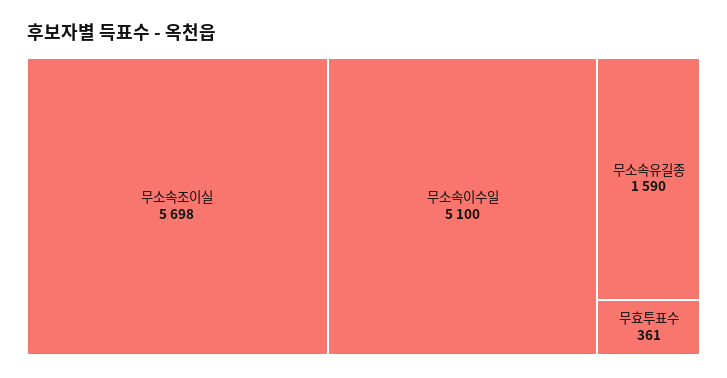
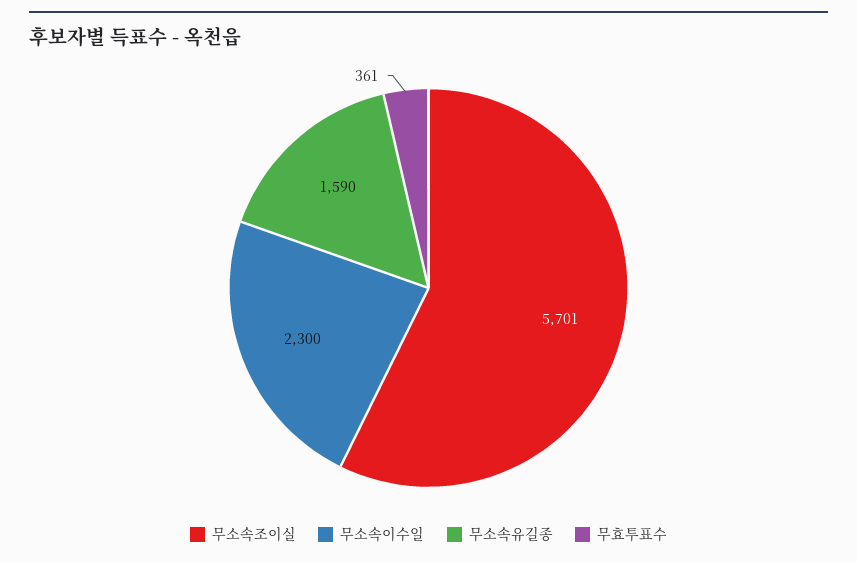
무소속조이실: 5698 -> 5701
무소속이수일: 5100 -> 2300

